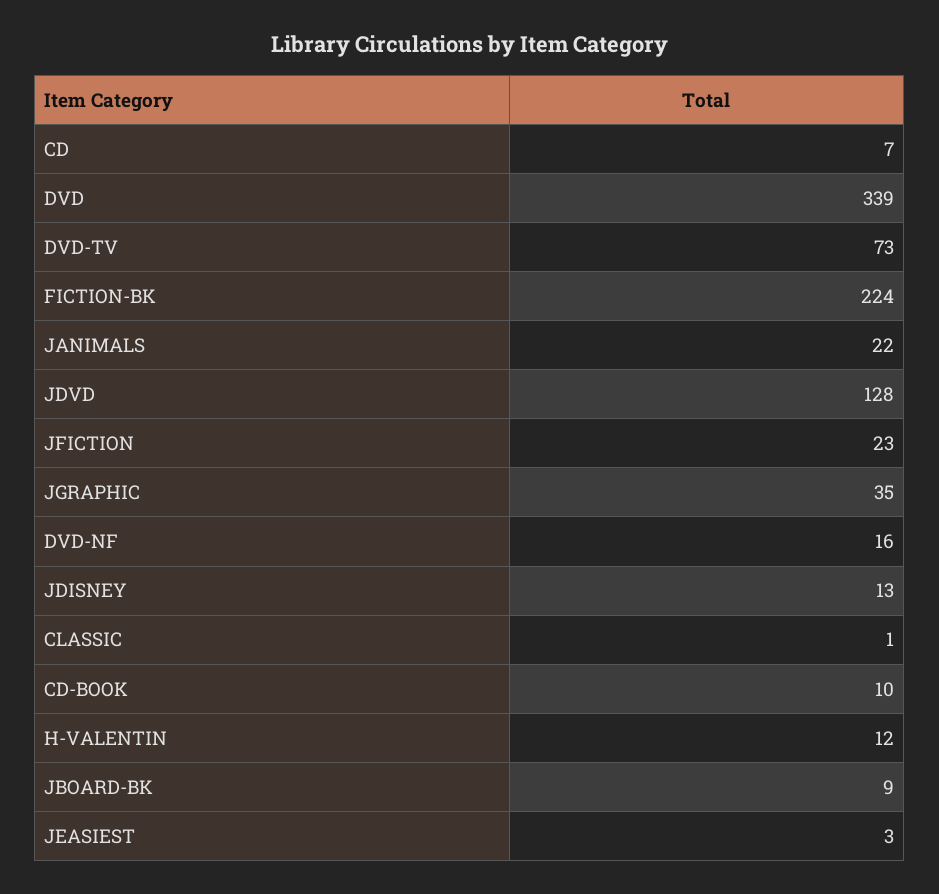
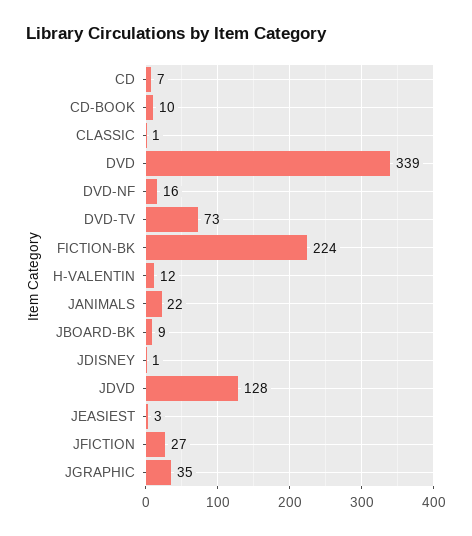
JFICTION: 23 -> 27
JDISNEY: 13 -> 1

